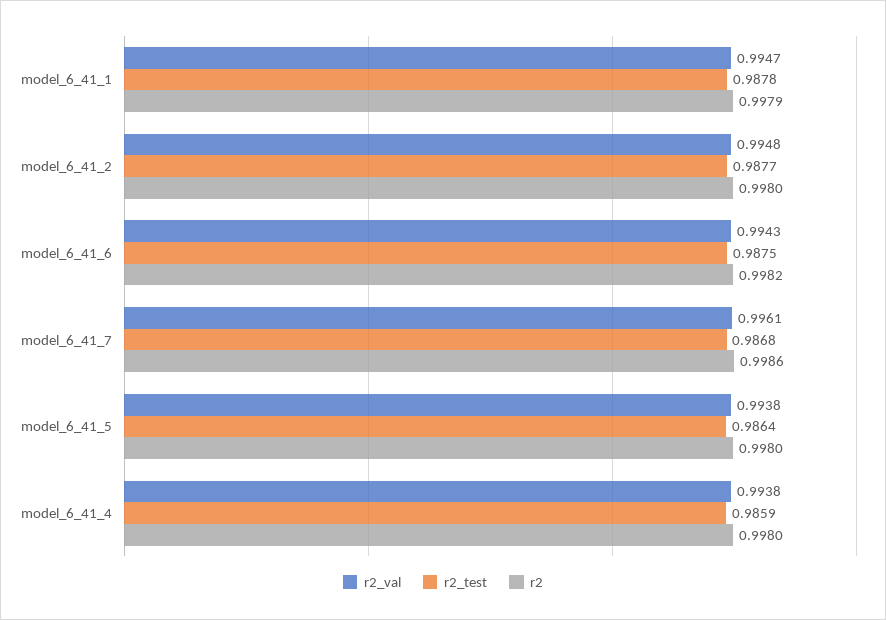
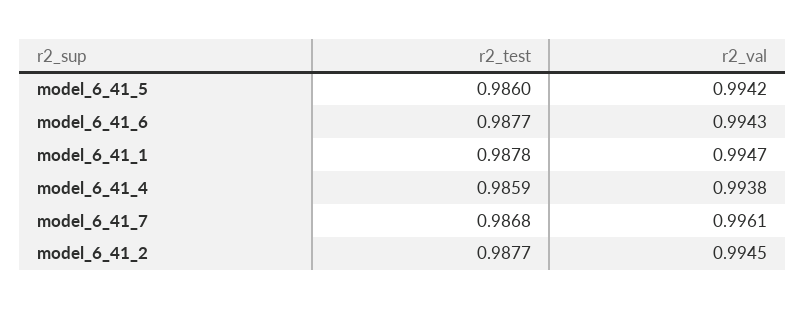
r2, model_6_41_1: 0.9979 -> none
r2_val, model_6_41_2: 0.9948 -> 0.9945
r2, model_6_41_2: 0.998 -> none
r2_test, model_6_41_6: 0.9875 -> 0.9877
r2, model_6_41_6: 0.9982 -> none
r2, model_6_41_7: 0.9986 -> none
r2_val, model_6_41_5: 0.9938 -> 0.9942
r2_test, model_6_41_5: 0.9864 -> 0.986
r2, model_6_41_5: 0.998 -> none
r2, model_6_41_4: 0.998 -> none

